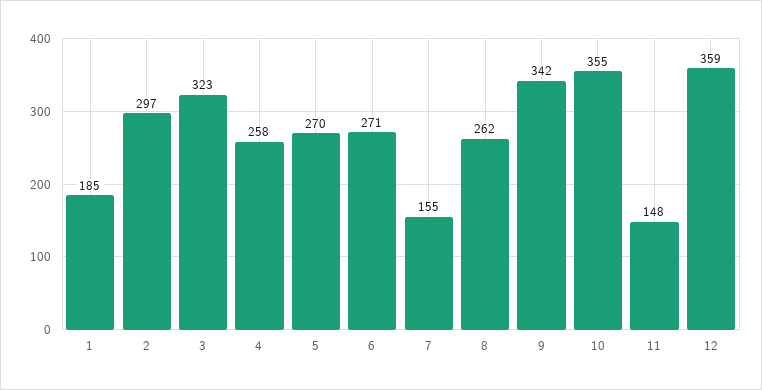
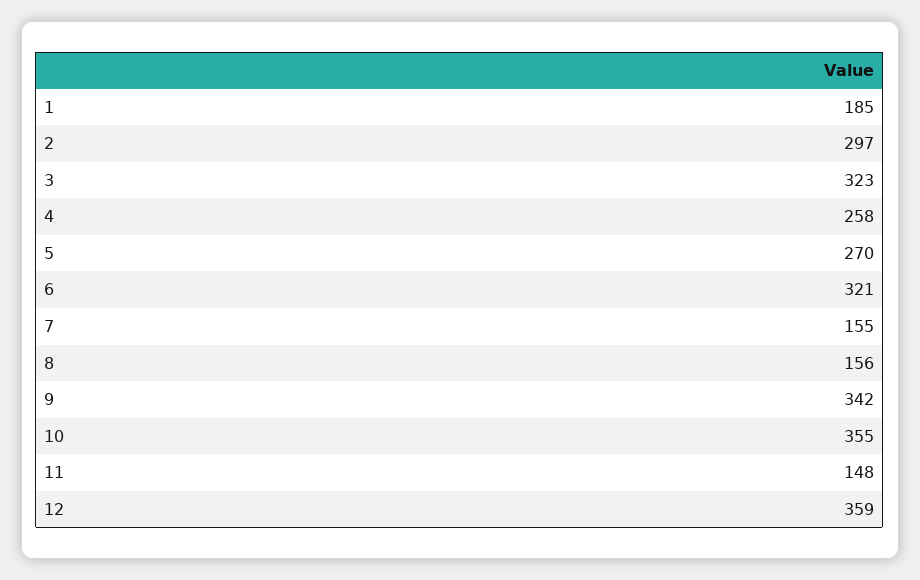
6: 271 -> 321
8: 262 -> 156

